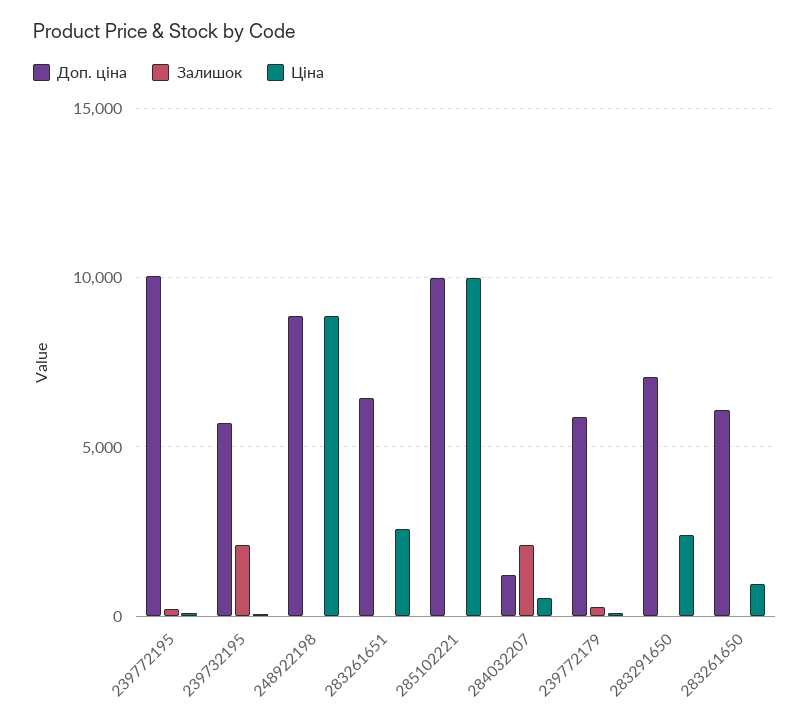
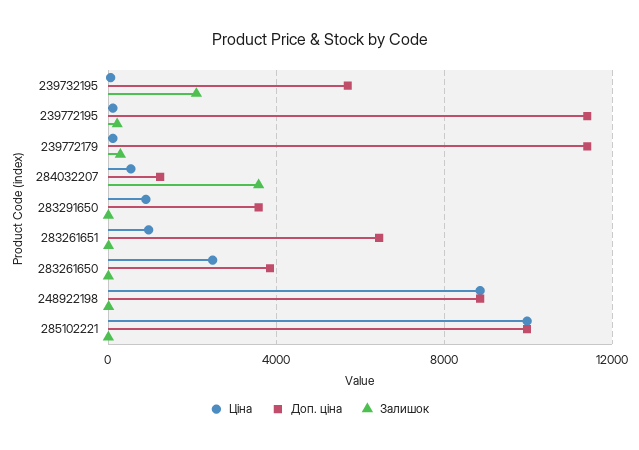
Доп. ціна, 239772195: 10000 -> 11500
Ціна, 283261651: 2500 -> 1000
Залишок, 284032207: 2000 -> 3500
Доп. ціна, 239772179: 6000 -> 11500
Доп. ціна, 283291650: 7000 -> 3500
Ціна, 283291650: 2500 -> 1000
Доп. ціна, 283261650: 6000 -> 4000
Ціна, 283261650: 1000 -> 2500

